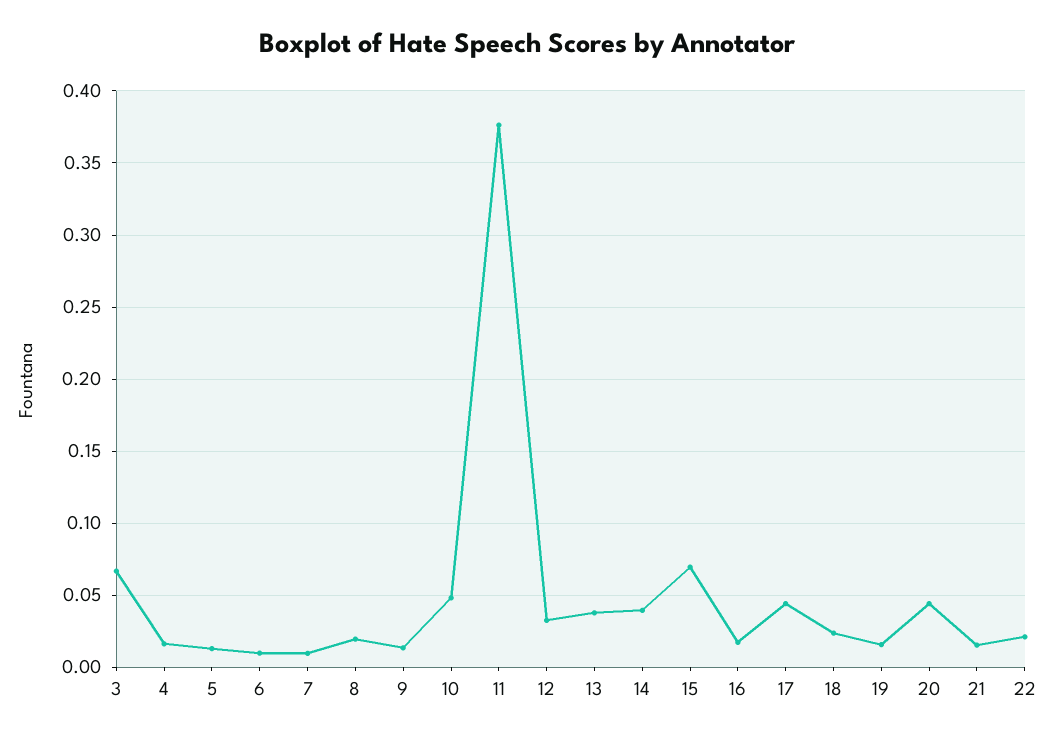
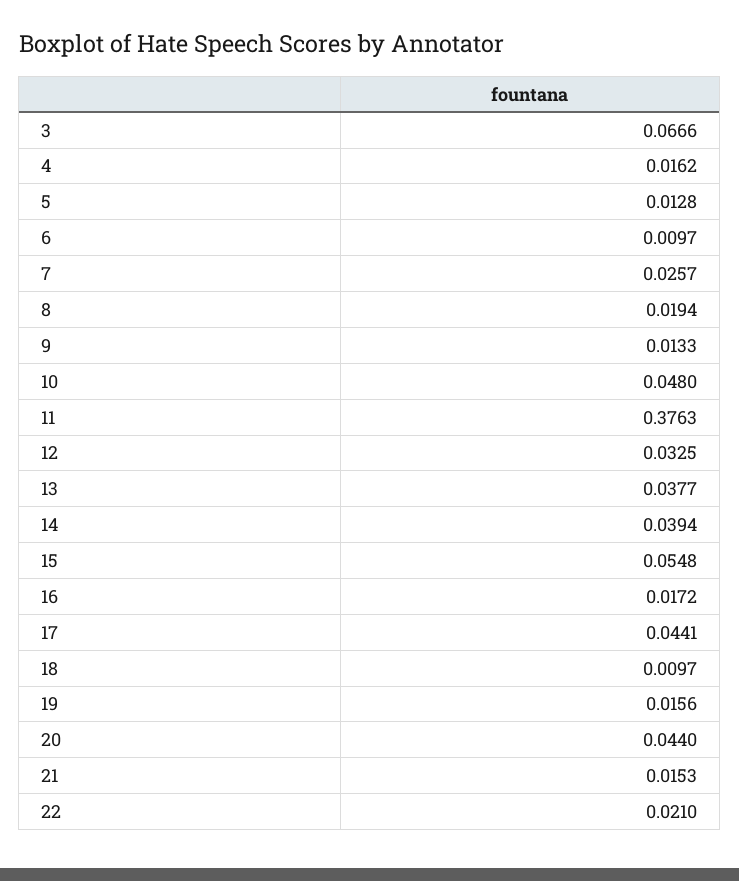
7: 0.01 -> 0.0257
15: 0.07 -> 0.0548
18: 0.025 -> 0.0097

